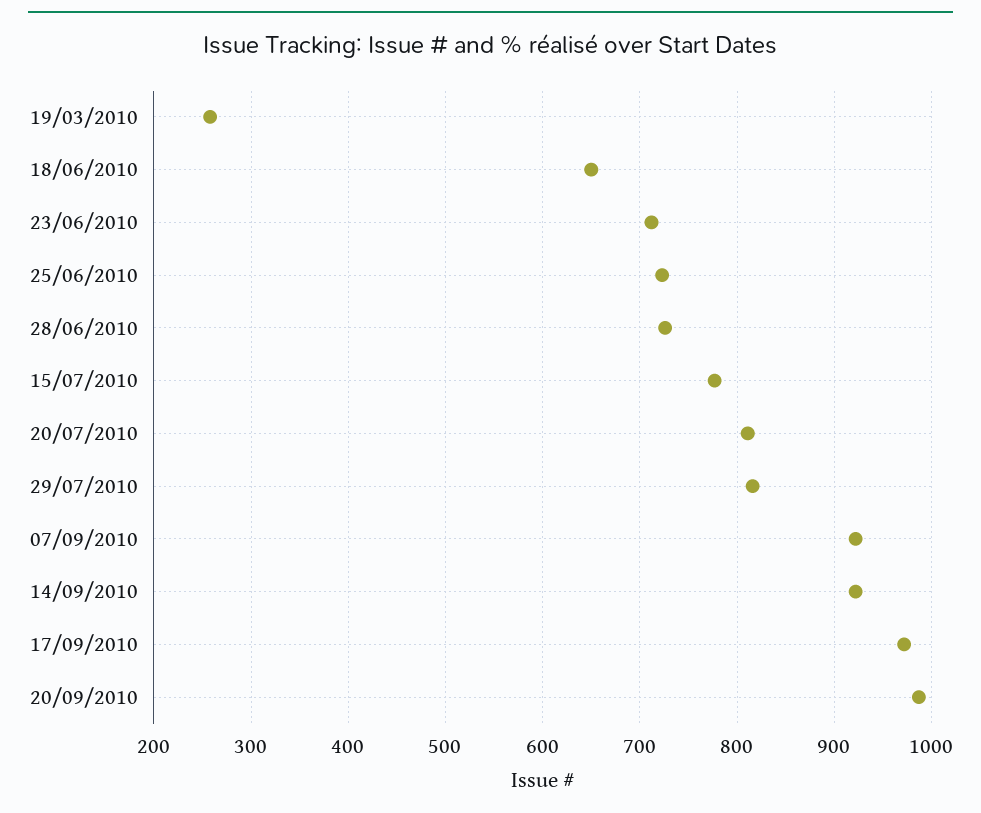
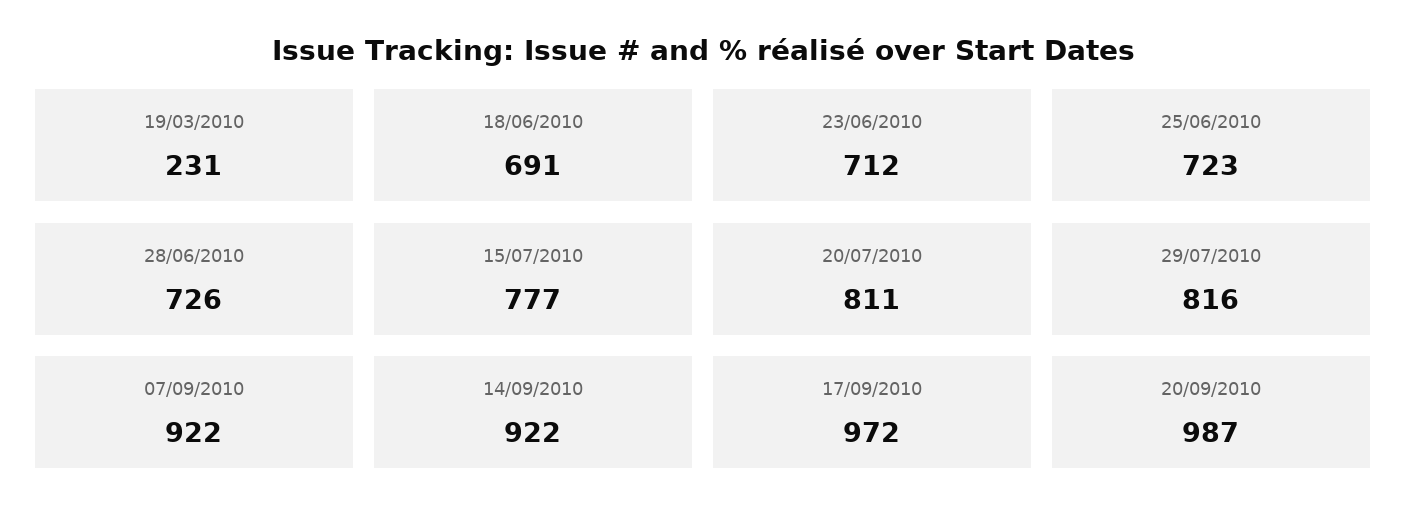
19/03/2010: 260 -> 231
18/06/2010: 650 -> 691

